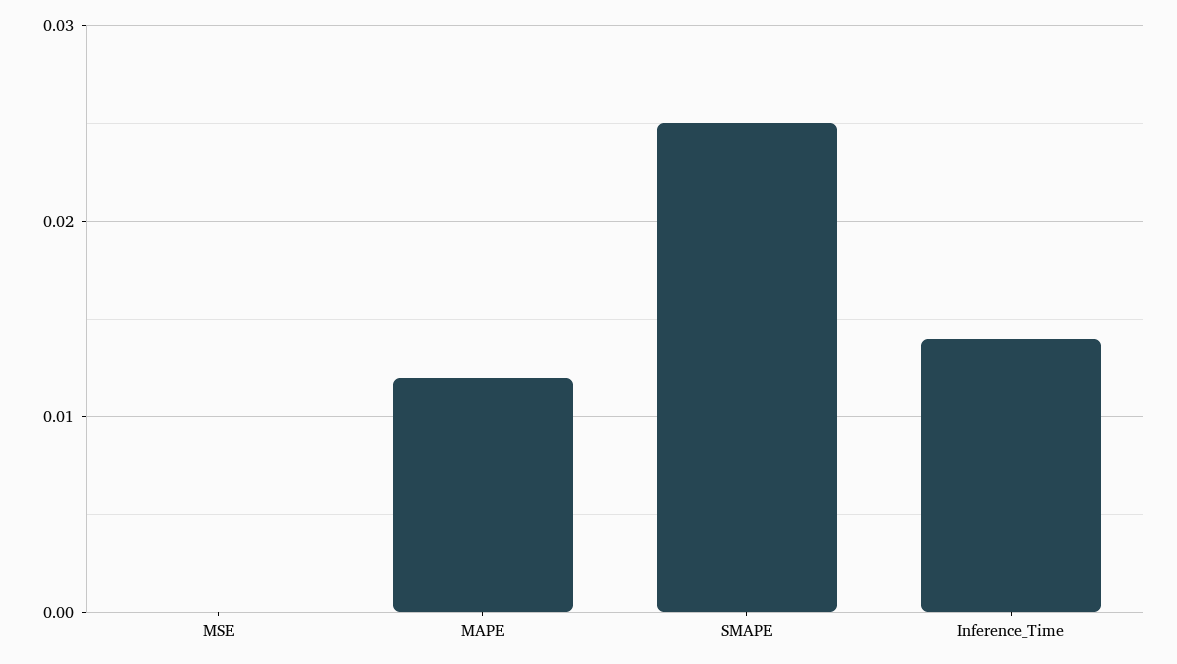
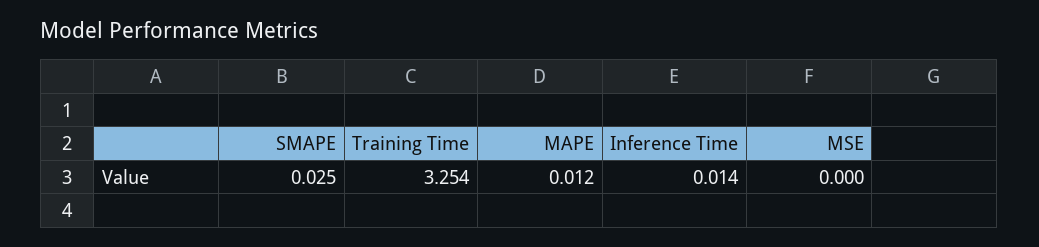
Training Time: none -> 3.254

